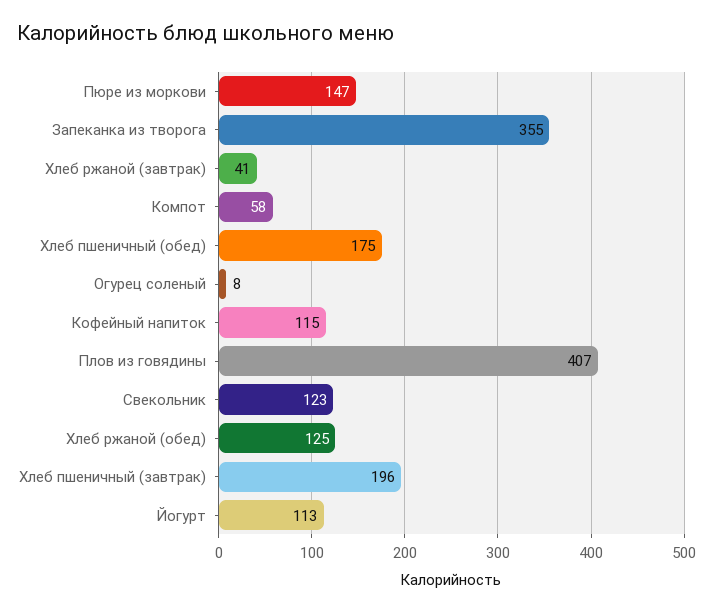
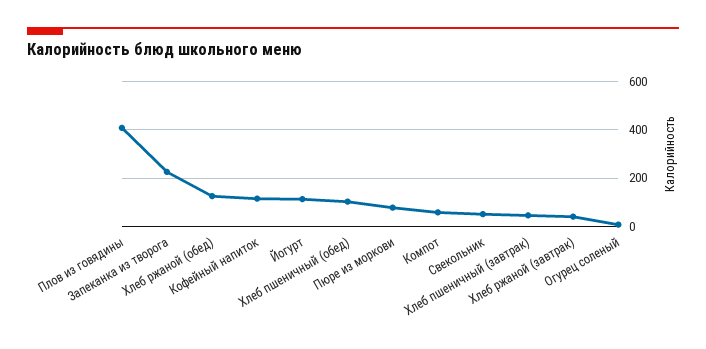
Пюре из моркови: 147 -> 75
Запеканка из творога: 355 -> 225
Хлеб пшеничный (обед): 175 -> 100
Свекольник: 123 -> 50
Хлеб пшеничный (завтрак): 196 -> 50

